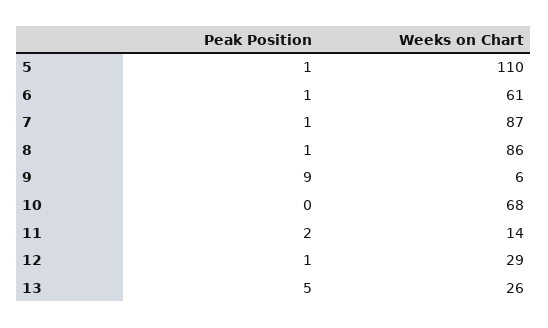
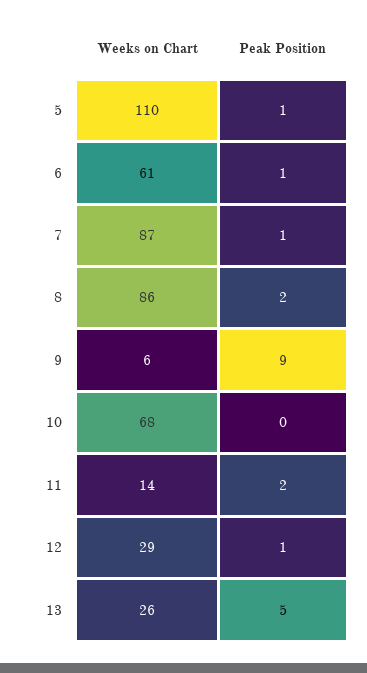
Peak Position, 8: 1 -> 2

